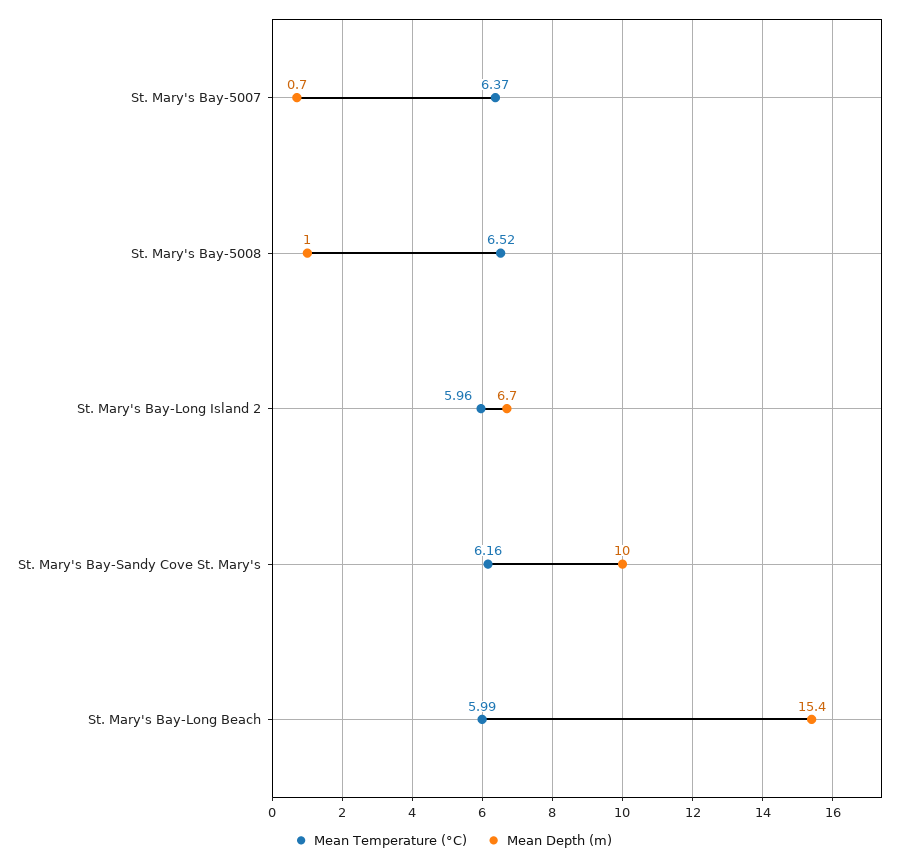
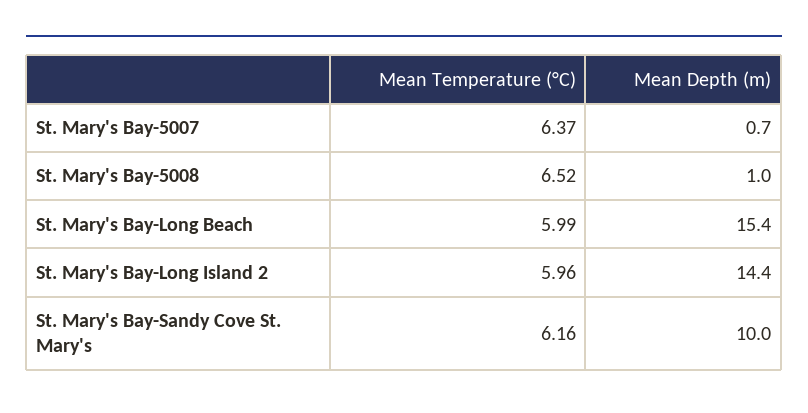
Mean Depth (m), St. Mary's Bay-Long Island 2: 6.7 -> 14.4

